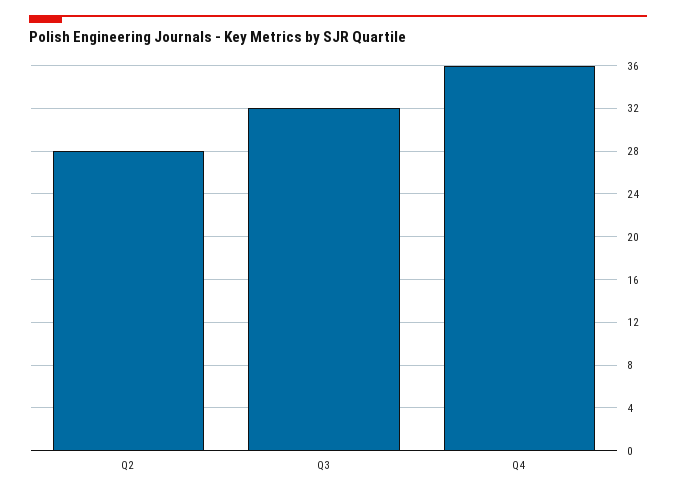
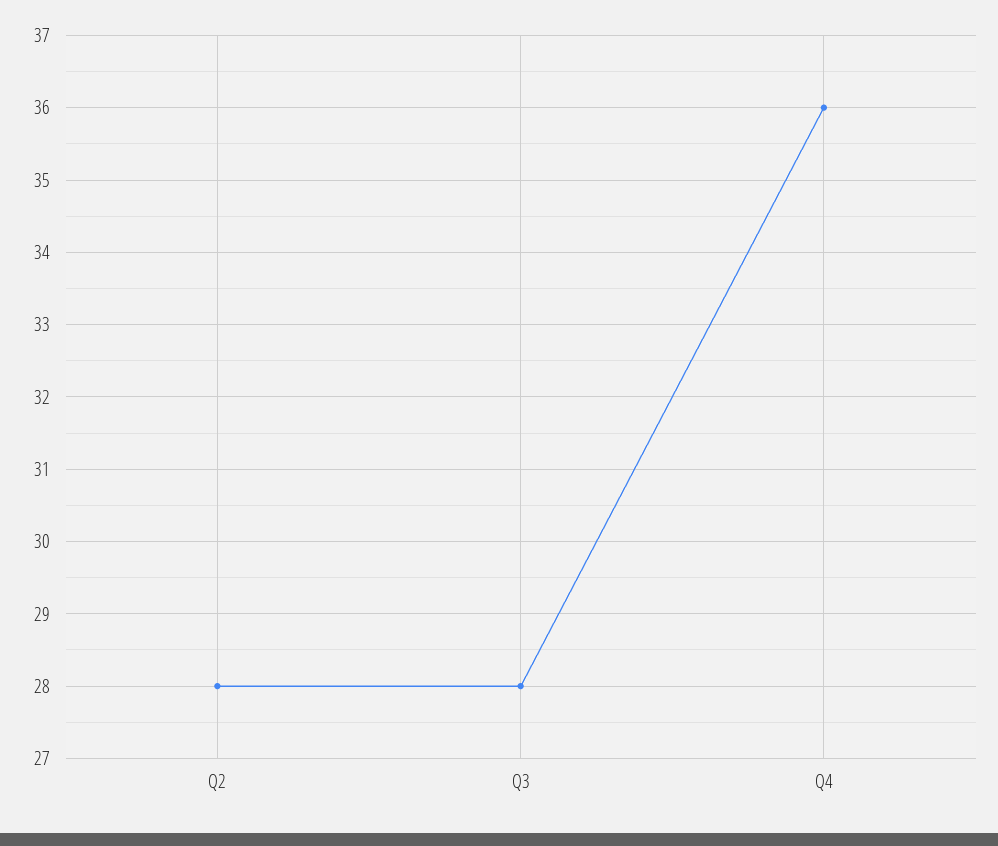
Q3: 32 -> 28

